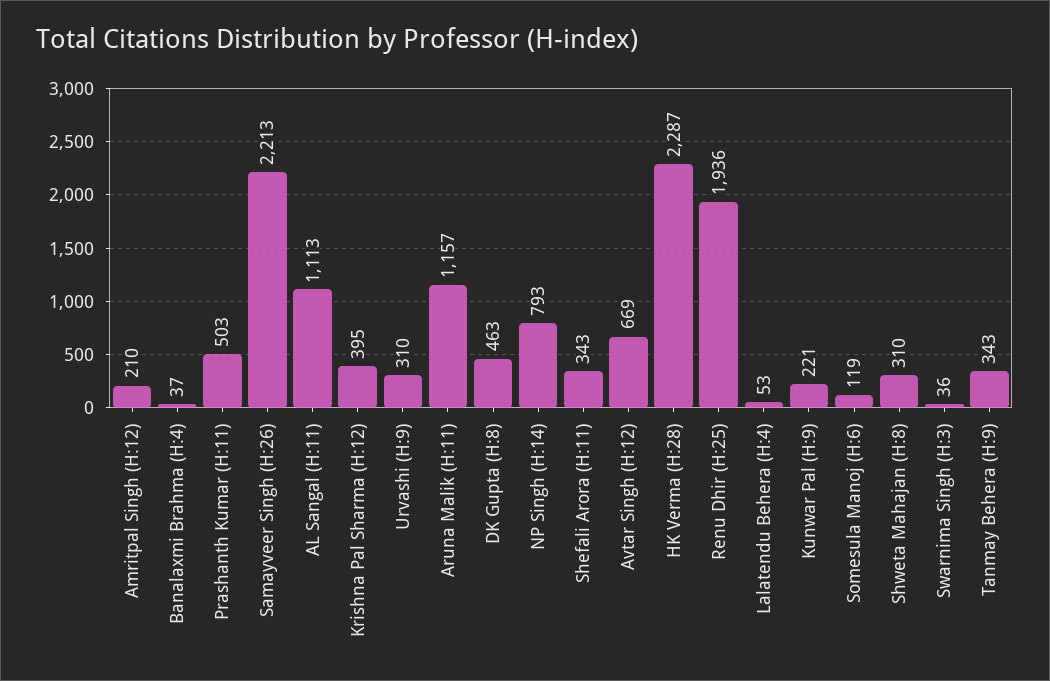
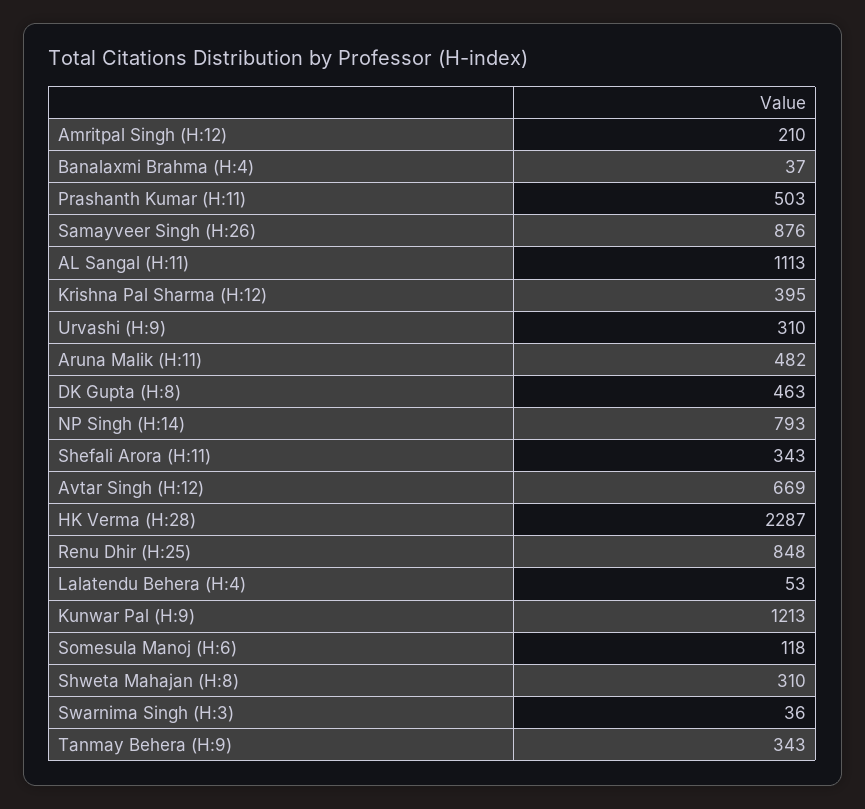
Samayveer Singh (H:26): 2213 -> 876
Aruna Malik (H:11): 1157 -> 482
Renu Dhir (H:25): 1936 -> 848
Kunwar Pal (H:9): 221 -> 1213
Somesula Manoj (H:6): 119 -> 118

